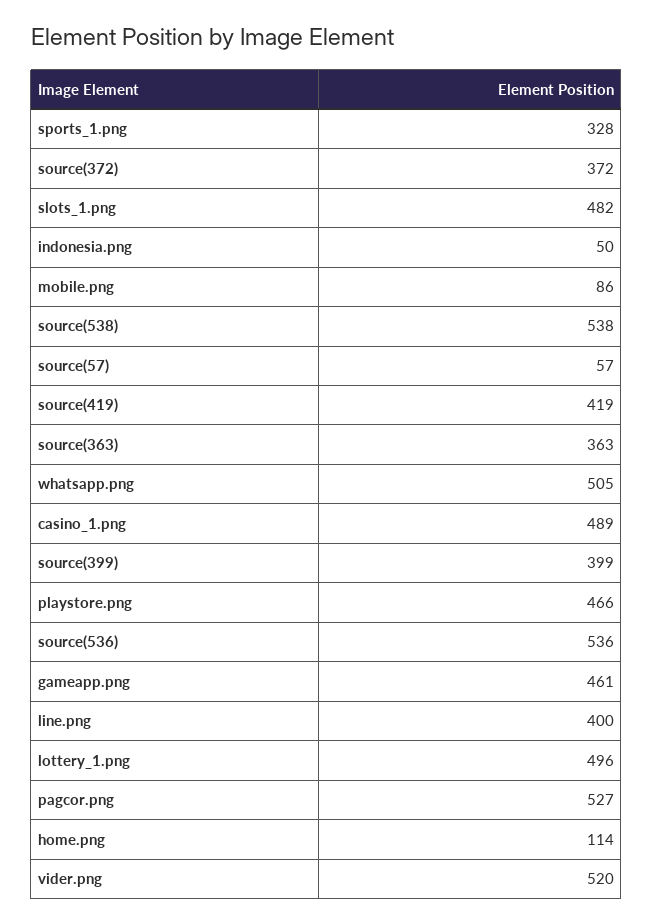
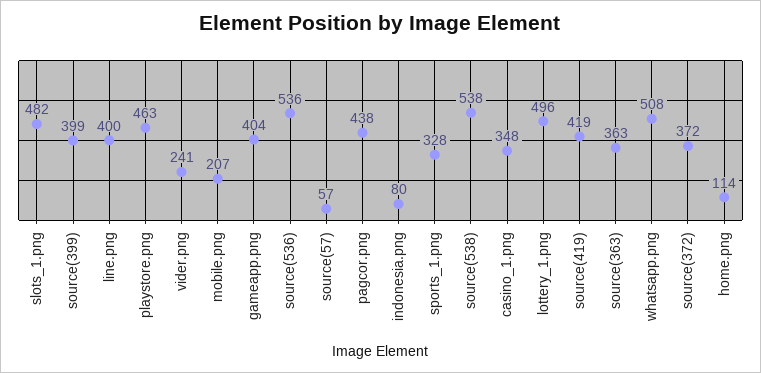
indonesia.png: 50 -> 80
mobile.png: 86 -> 207
whatsapp.png: 505 -> 508
casino_1.png: 489 -> 348
playstore.png: 466 -> 463
gameapp.png: 461 -> 404
pagcor.png: 527 -> 438
vider.png: 520 -> 241

